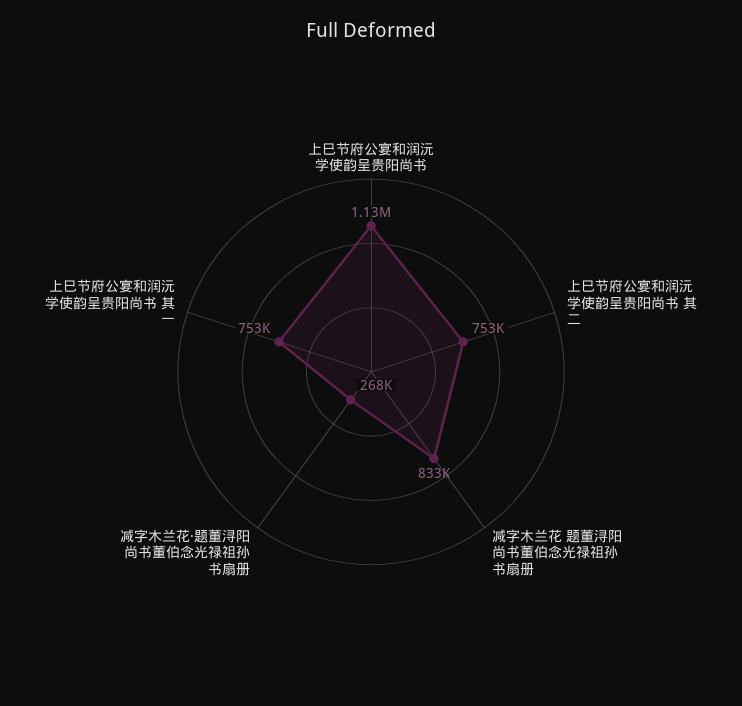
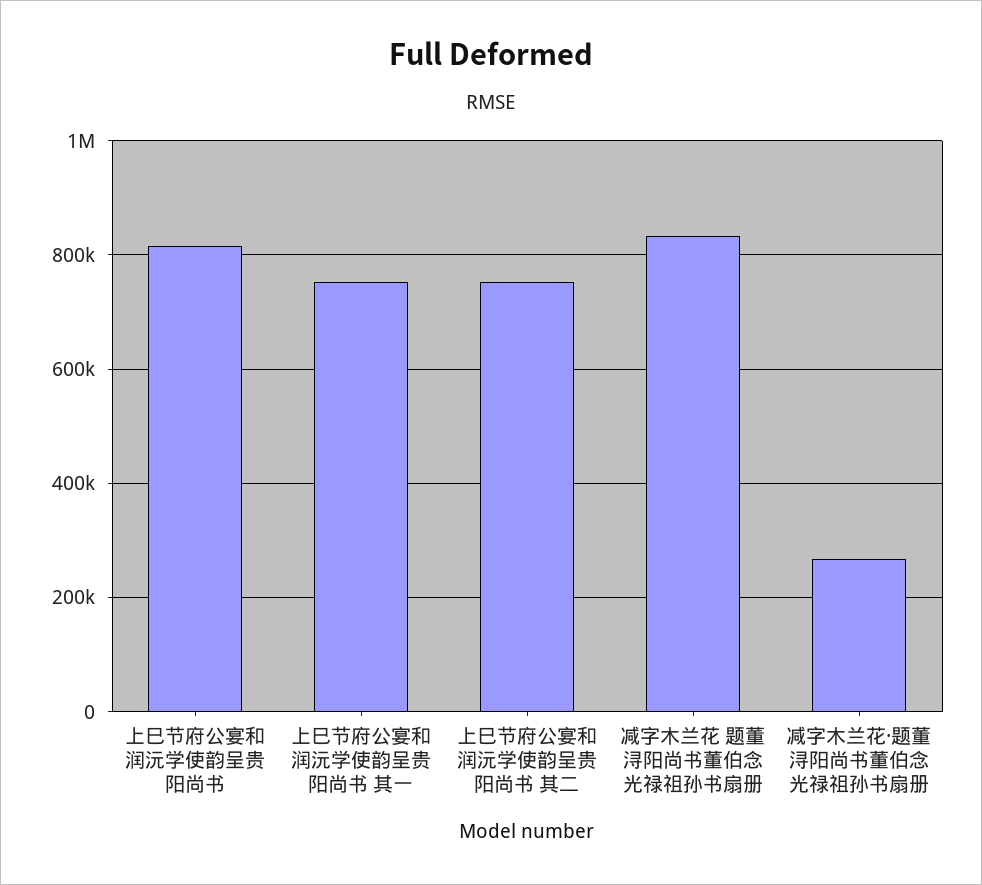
上巳节府公宴和润沅学使韵呈贵阳尚书: 1130000 -> 820000

